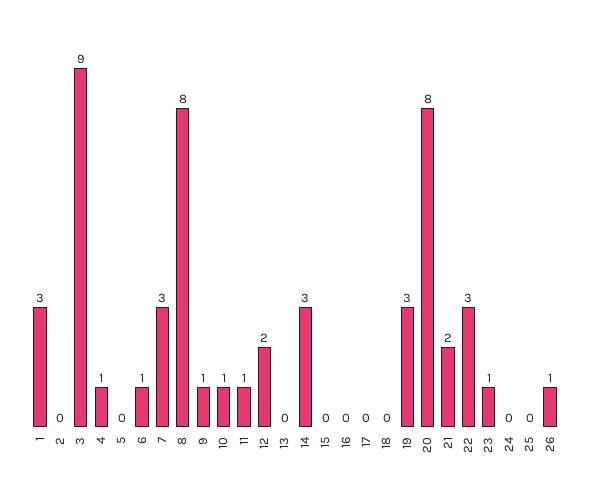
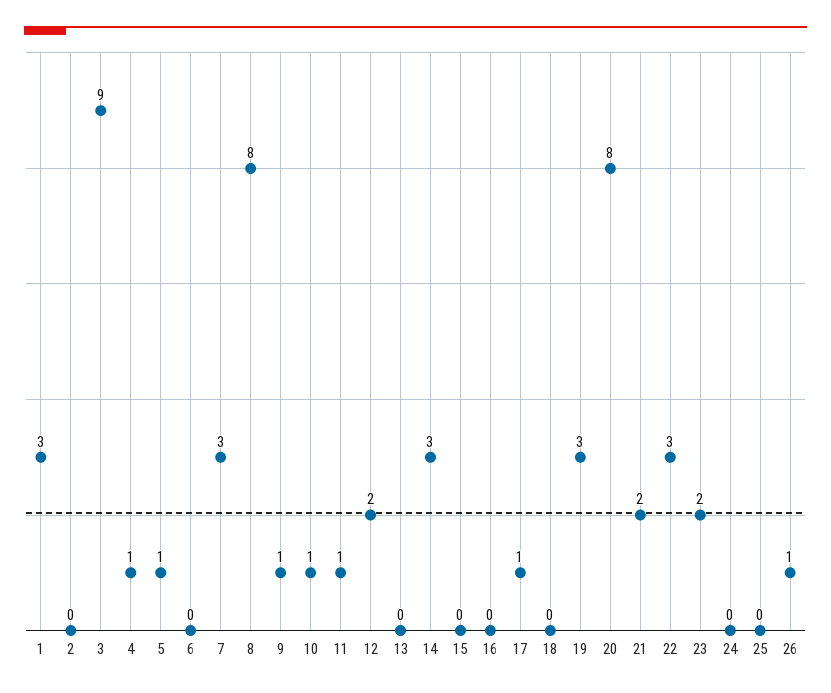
5: 0 -> 1
6: 1 -> 0
17: 0 -> 1
23: 1 -> 2

